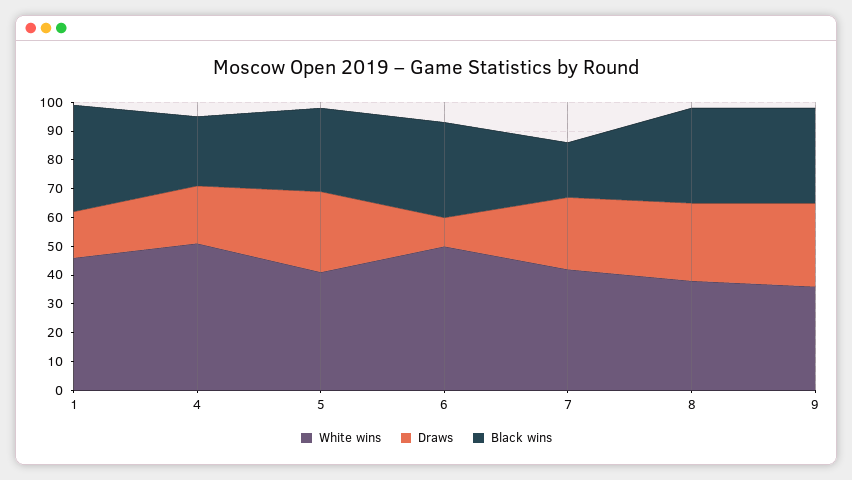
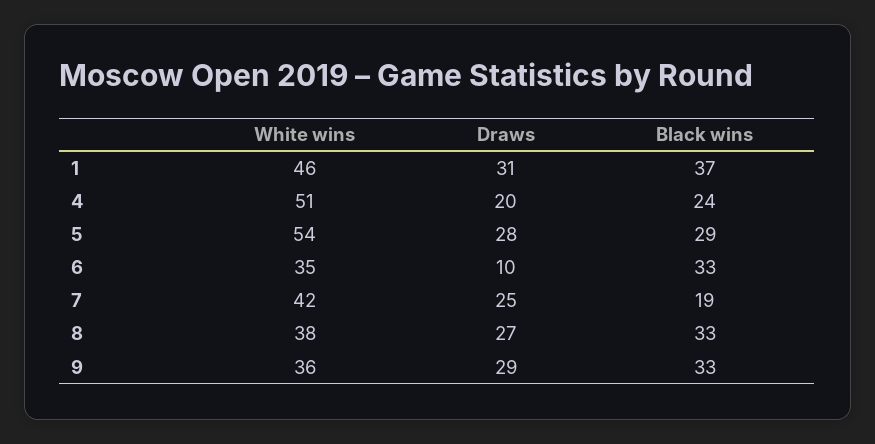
Draws, 1: 15 -> 31
White wins, 5: 40 -> 54
White wins, 6: 50 -> 35

